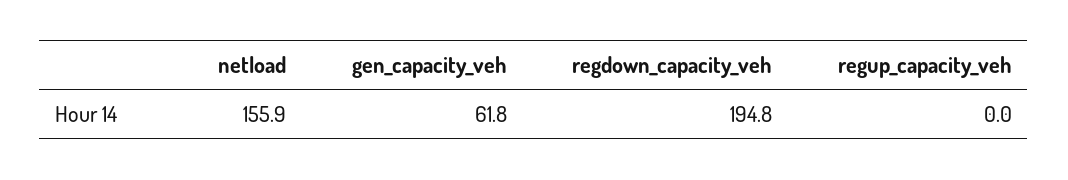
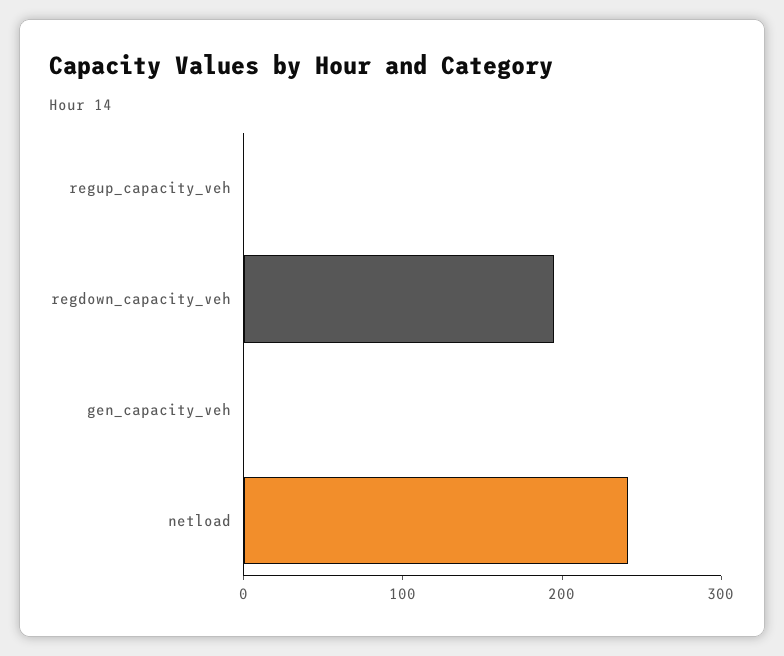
netload: 155.9 -> 240
gen_capacity_veh: 61.8 -> 0

